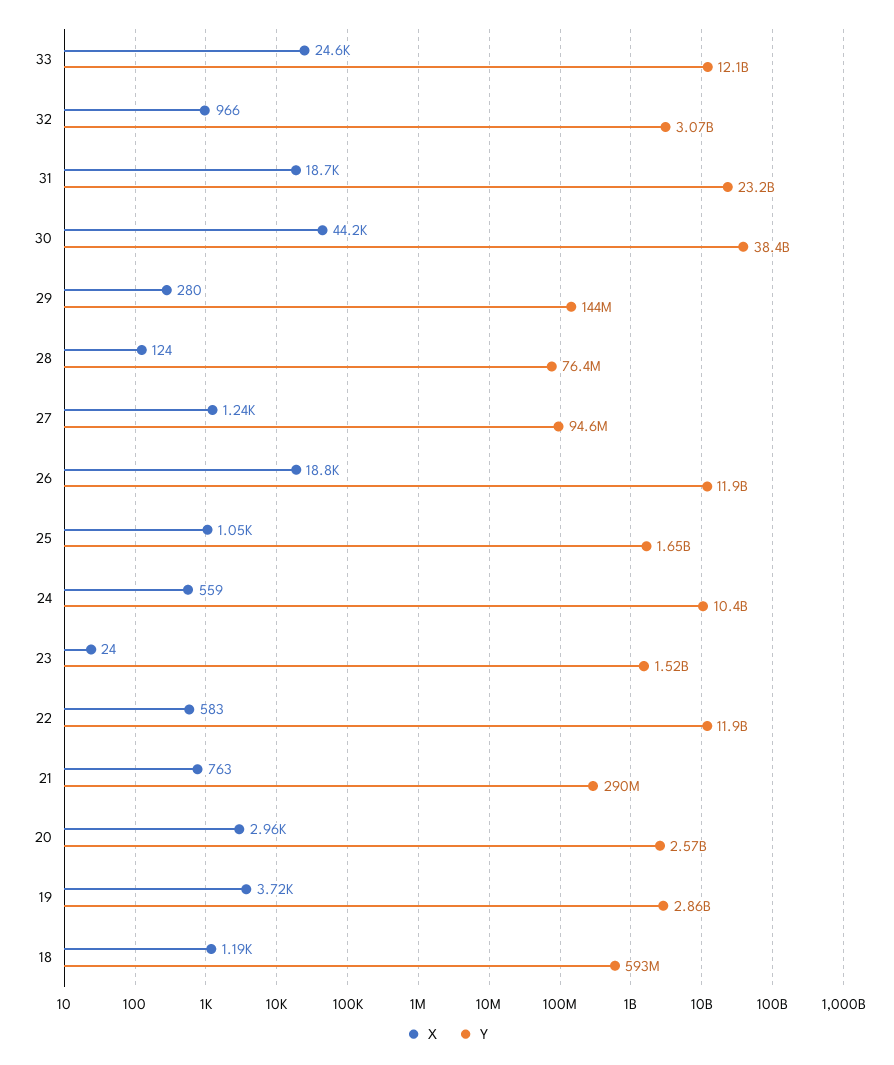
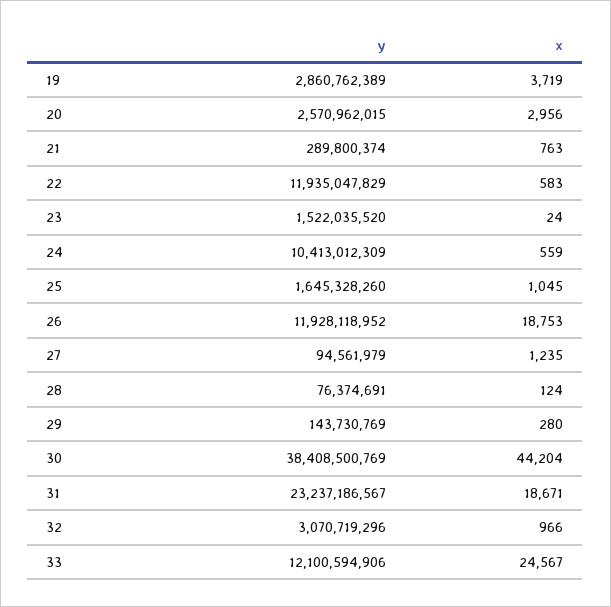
X, 18: 1190 -> none
Y, 18: 593000000 -> none

